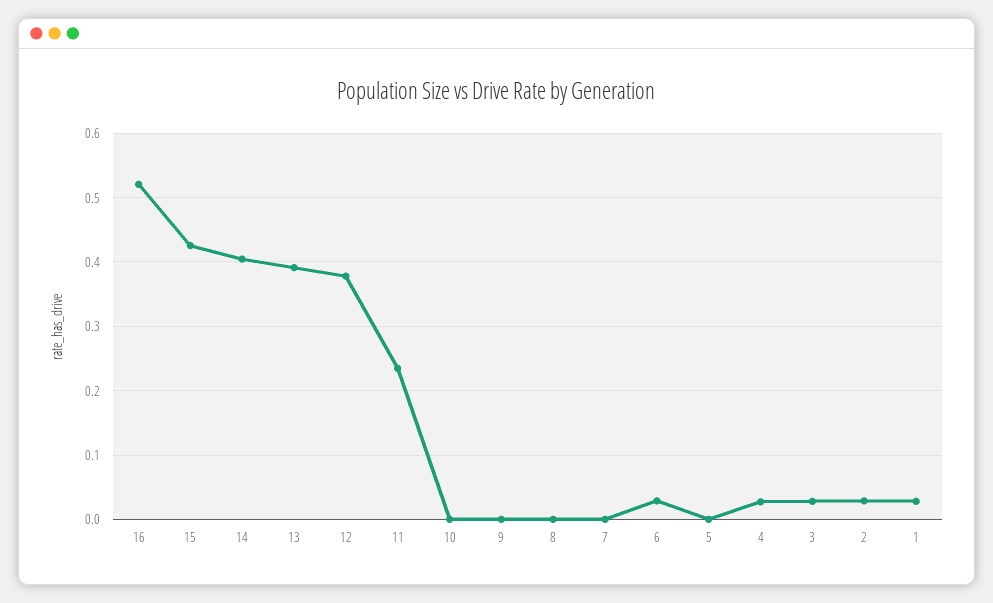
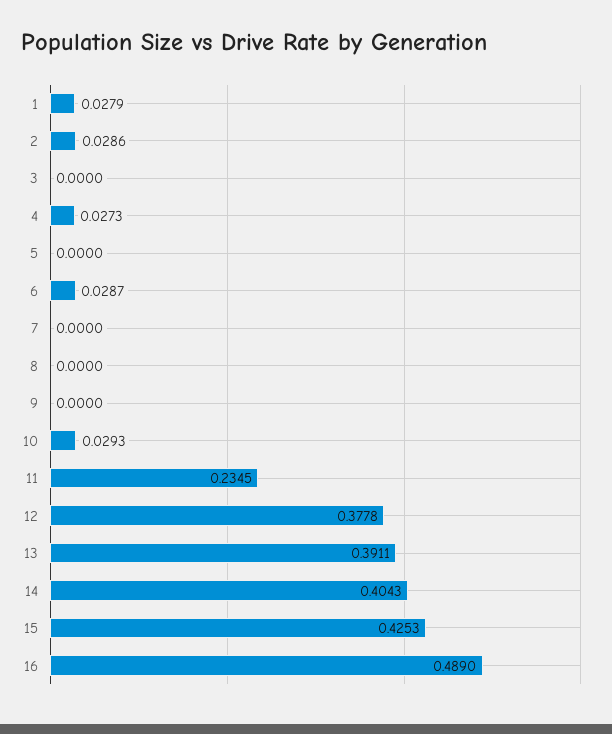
16: 0.52 -> 0.489
10: 0 -> 0.0293
3: 0.03 -> 0

